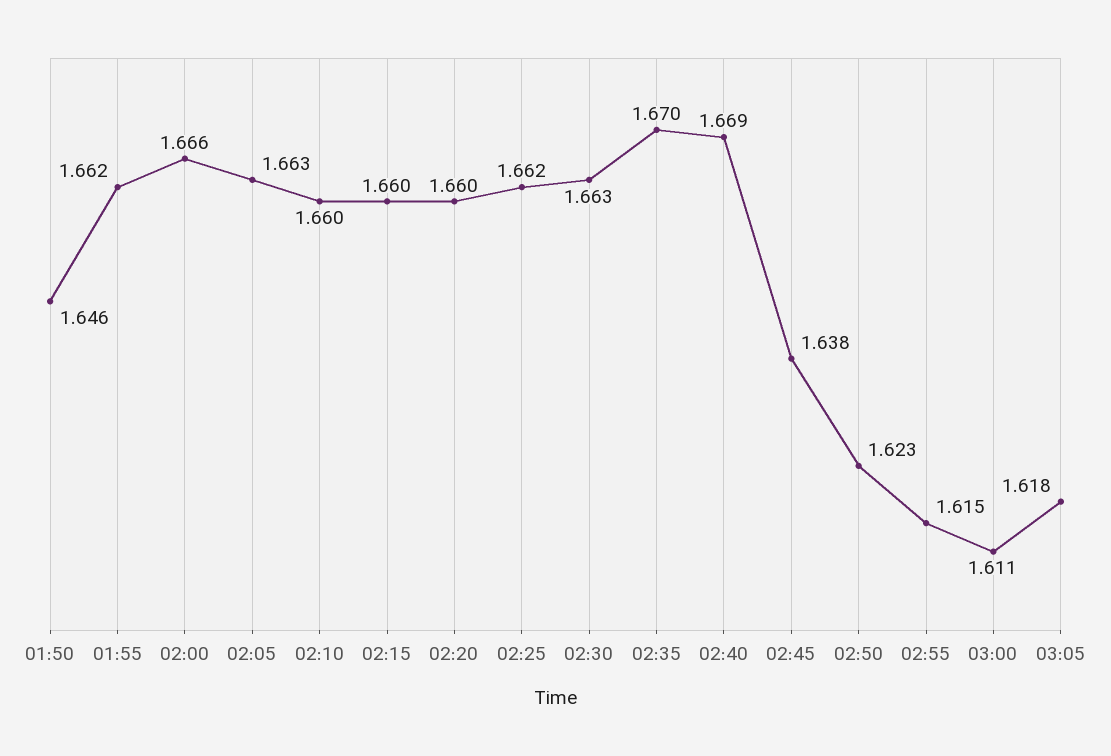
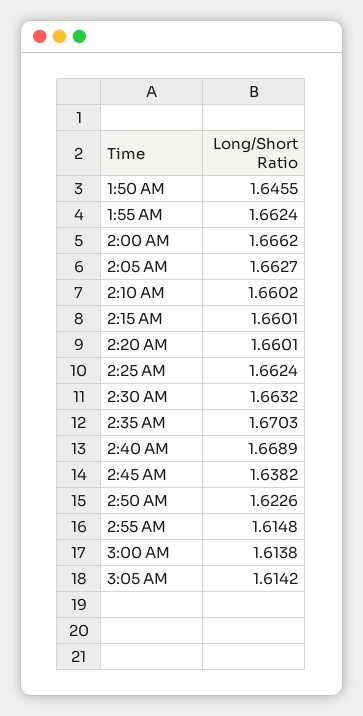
03:00: 1.611 -> 1.6138
03:05: 1.618 -> 1.6142

